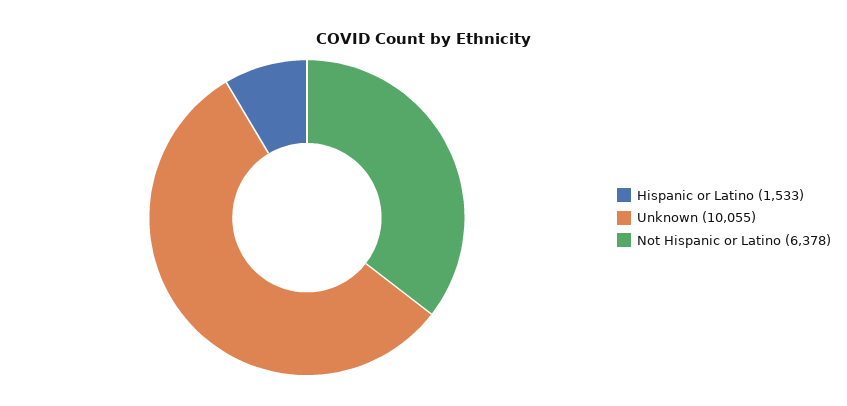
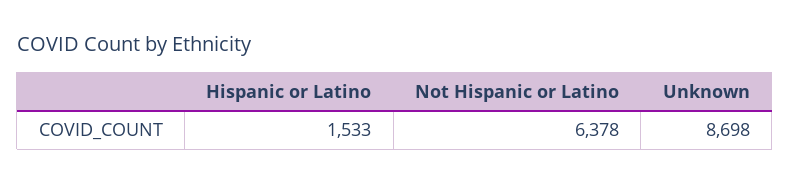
Unknown: 10055 -> 8698

